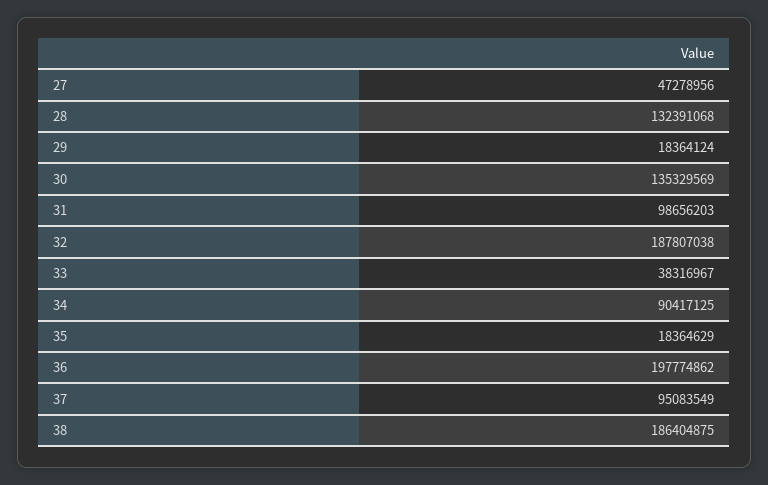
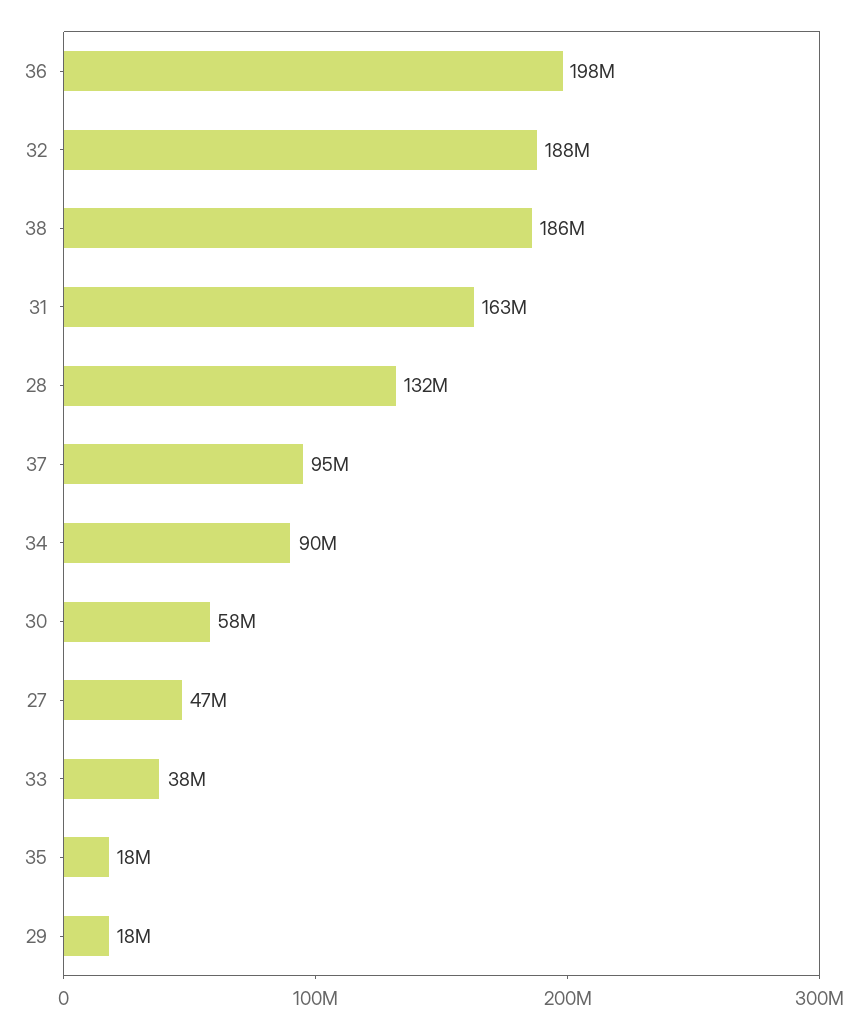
30: 135329569 -> 58000000
31: 98656203 -> 163000000

